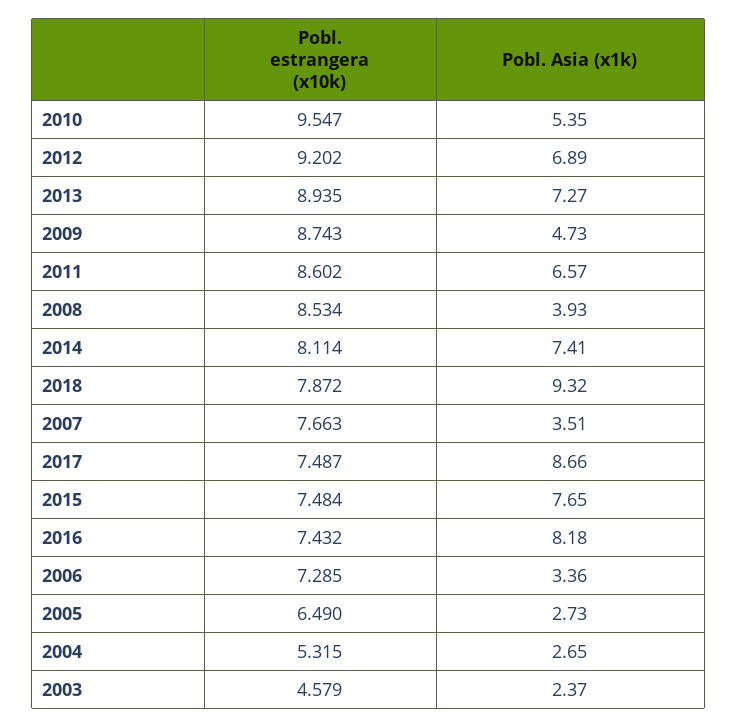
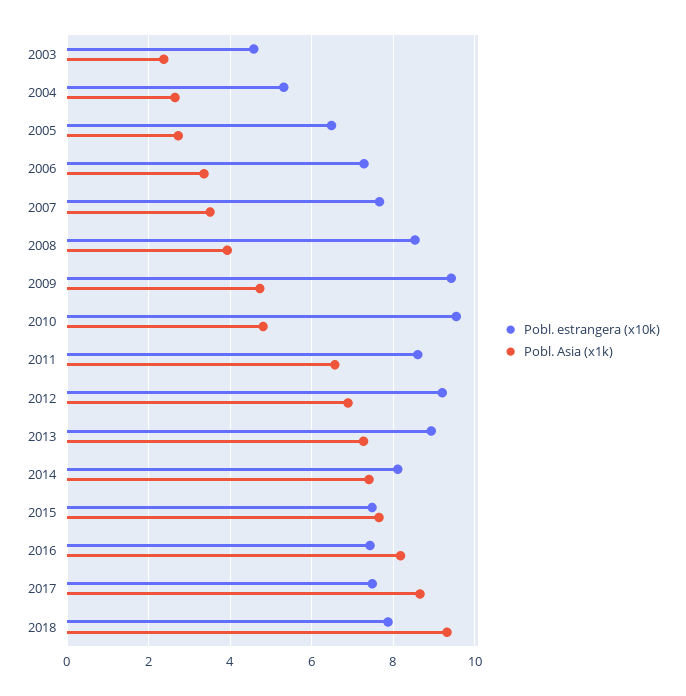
Pobl. Asia (x1k), 2010: 5.35 -> 4.8
Pobl. estrangera (x10k), 2009: 8.743 -> 9.4

